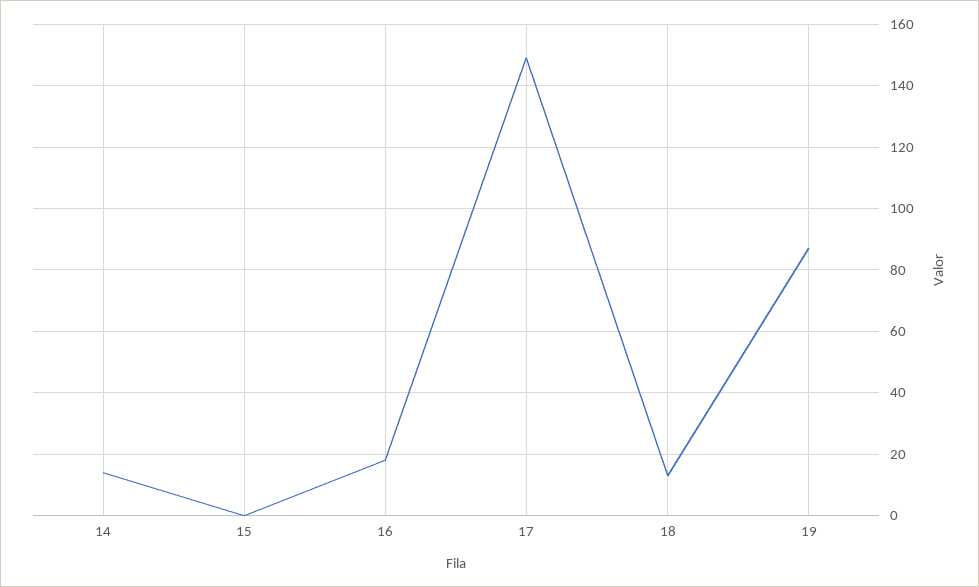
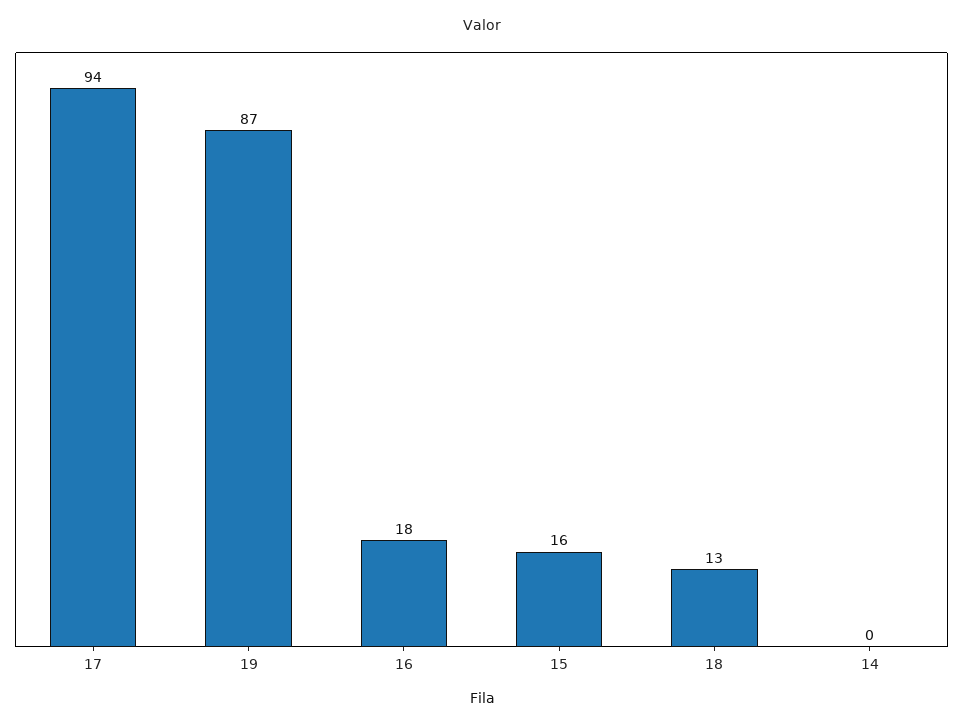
14: 15 -> 0
15: 0 -> 16
17: 150 -> 94

